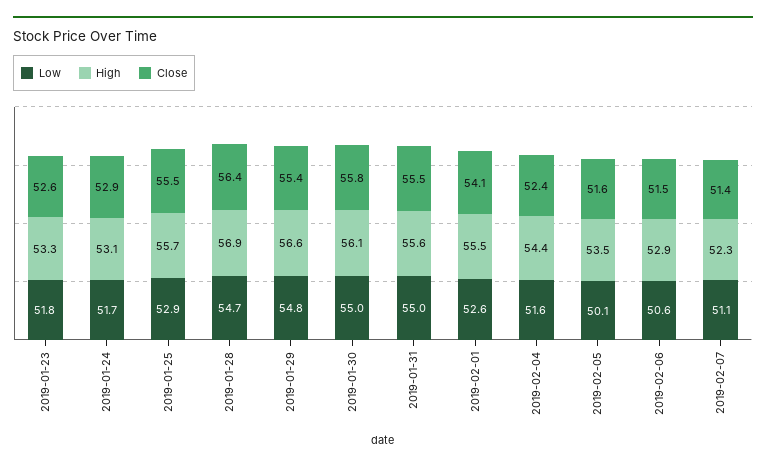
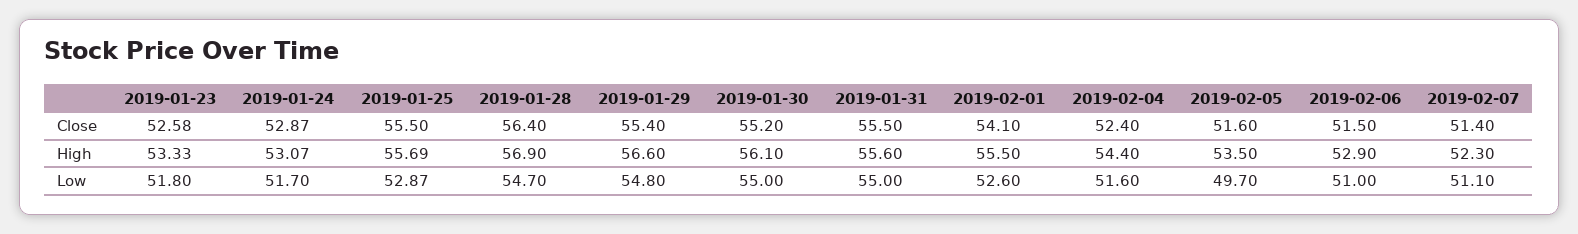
Close, 2019-01-30: 55.8 -> 55.2
Low, 2019-02-05: 50.1 -> 49.7
Low, 2019-02-06: 50.6 -> 51

